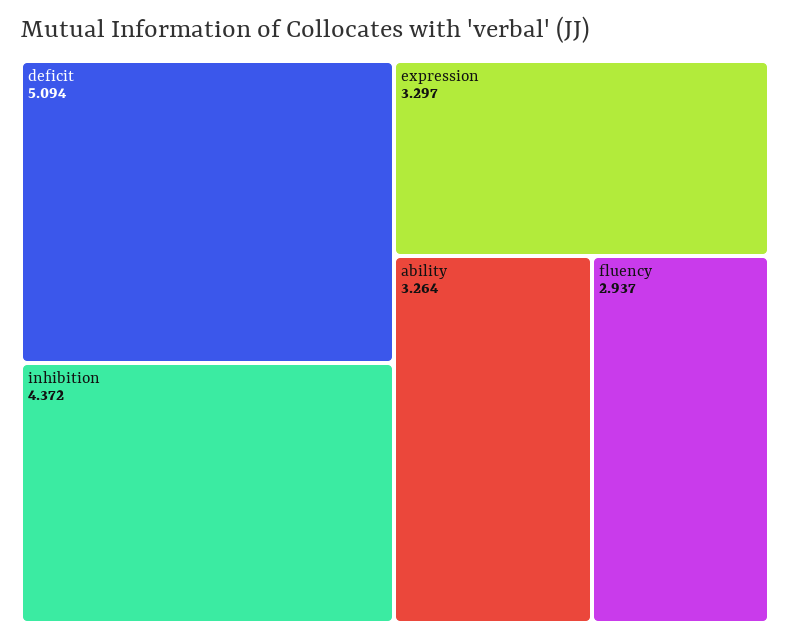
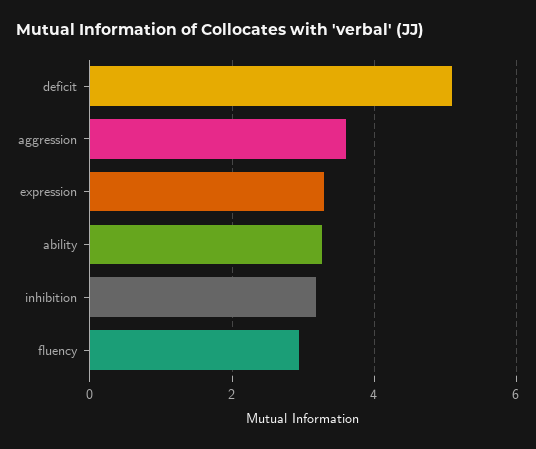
inhibition: 4.372 -> 3.2
aggression: none -> 3.6

